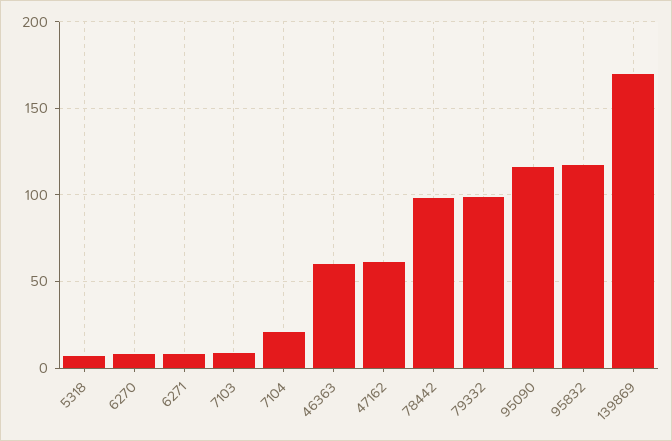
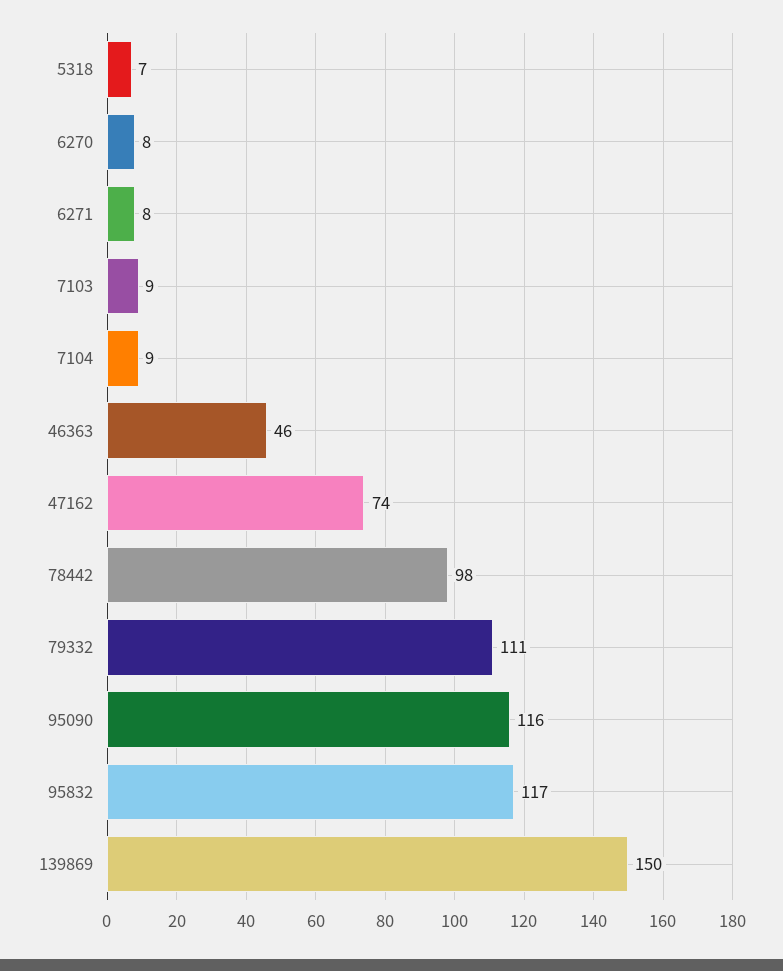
7104: 20 -> 9
46363: 60 -> 46
47162: 60 -> 74
79332: 100 -> 111
139869: 170 -> 150

